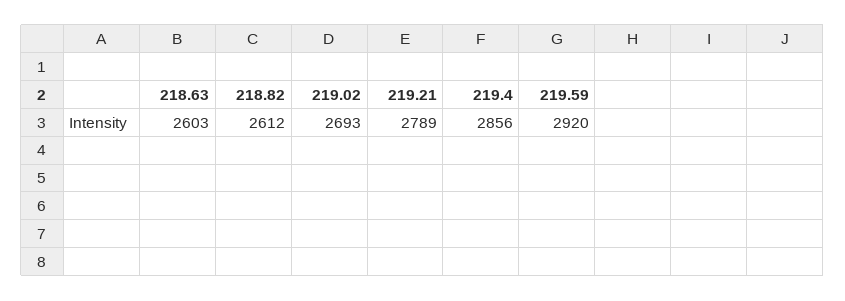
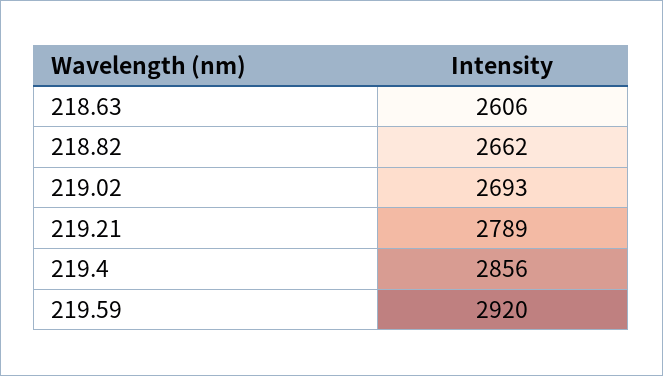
218.63: 2603 -> 2606
218.82: 2612 -> 2662

